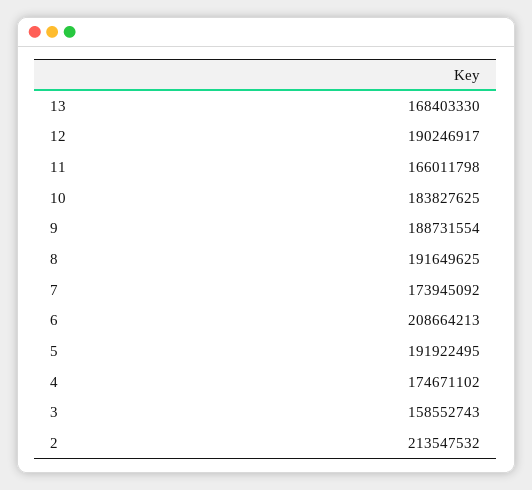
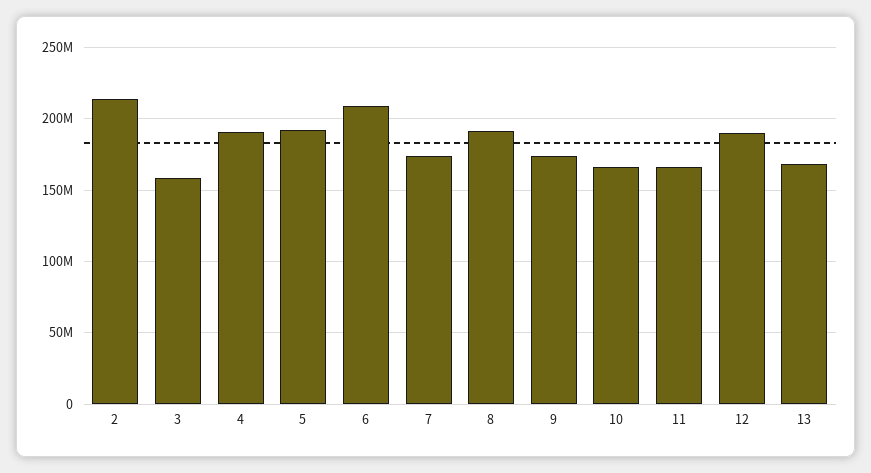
10: 183827625 -> 165000000
9: 188731554 -> 175000000
4: 174671102 -> 190000000

